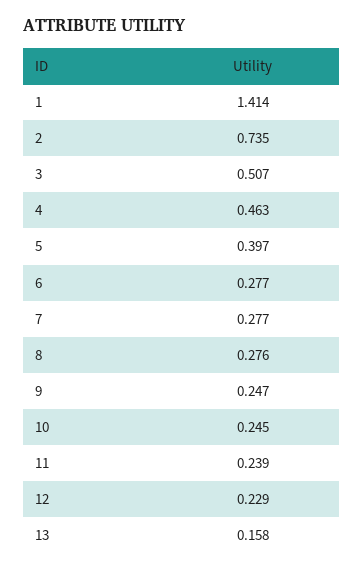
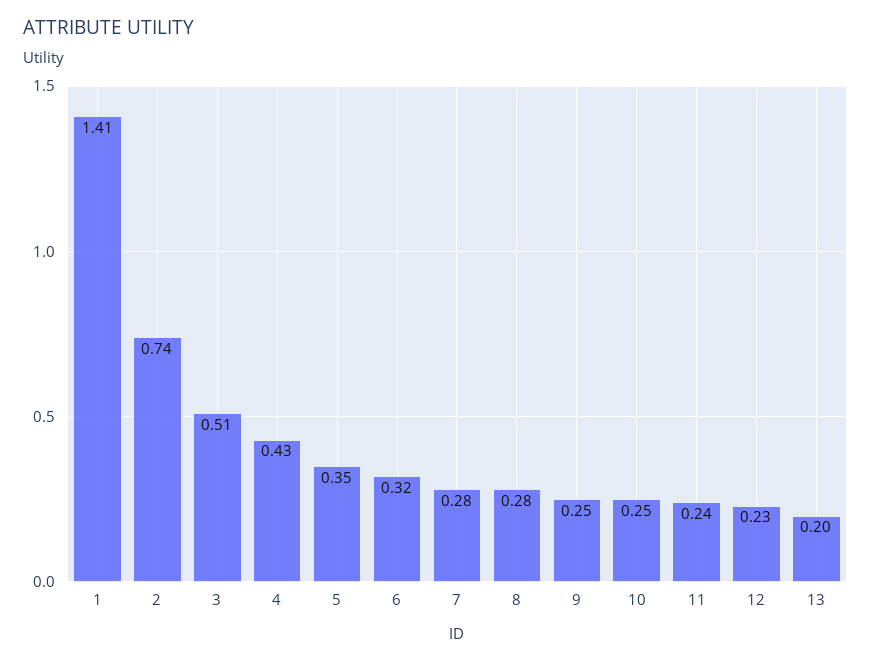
4: 0.463 -> 0.43
5: 0.397 -> 0.35
6: 0.277 -> 0.32
13: 0.158 -> 0.2

